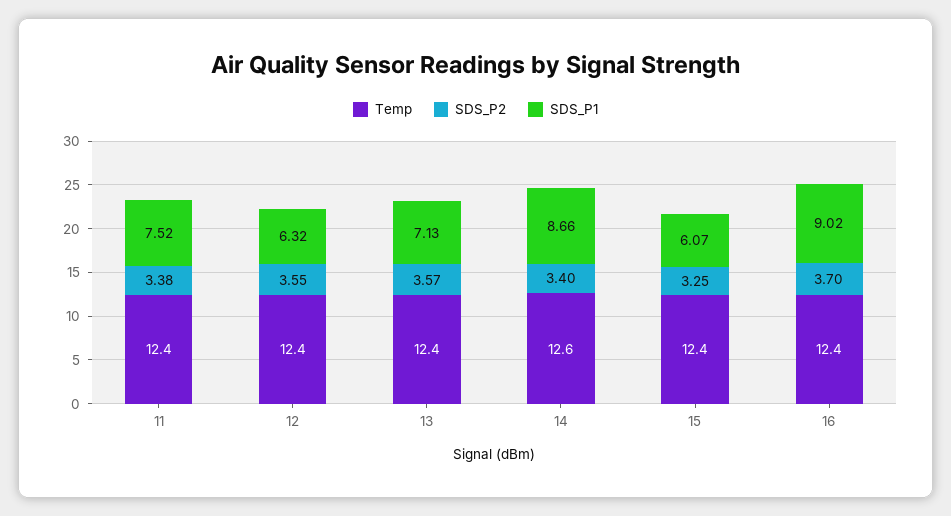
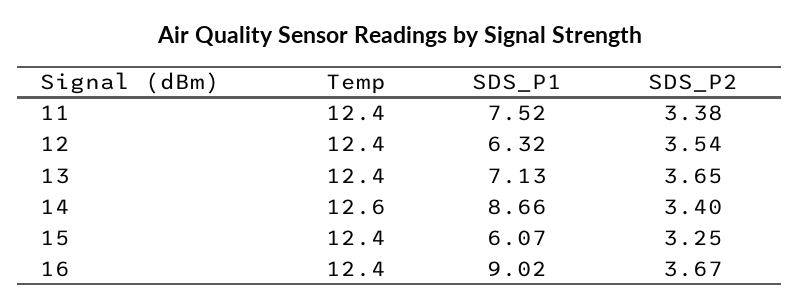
SDS_P2, 12: 3.55 -> 3.54
SDS_P2, 13: 3.57 -> 3.65
SDS_P2, 16: 3.7 -> 3.67

